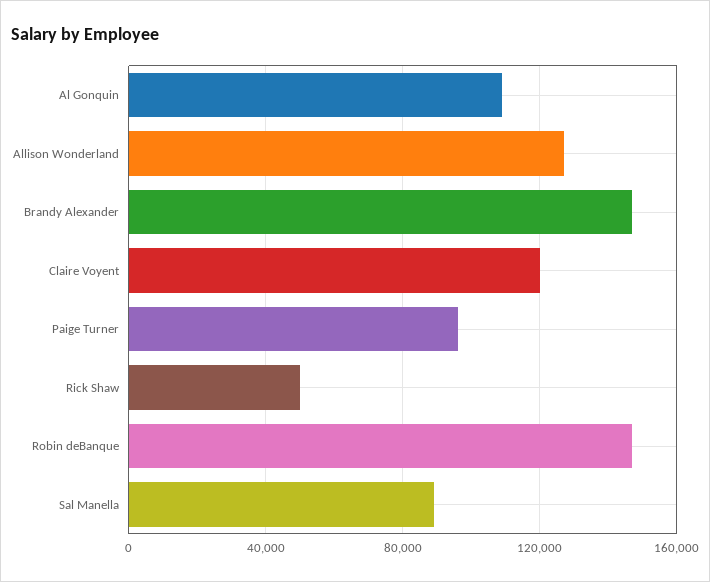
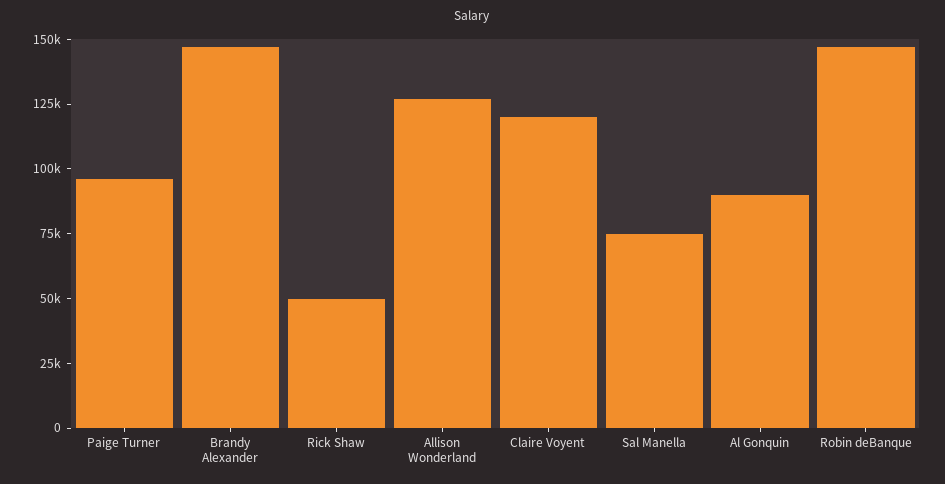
Al Gonquin: 110000 -> 90000
Sal Manella: 90000 -> 75000

